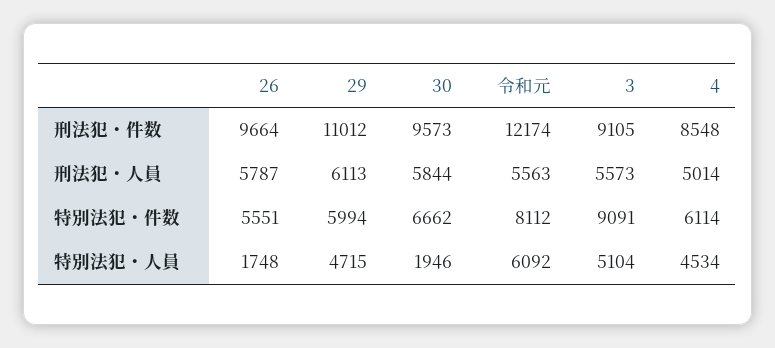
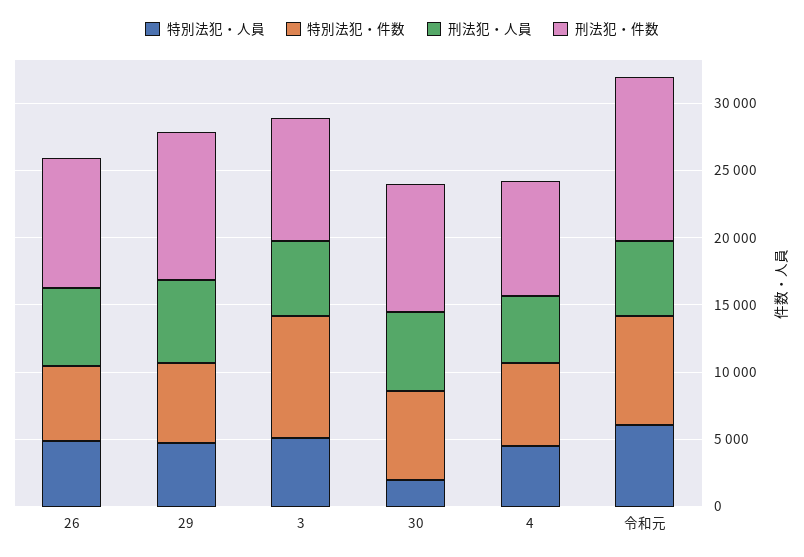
特別法犯・人員, 26: 1748 -> 5000

